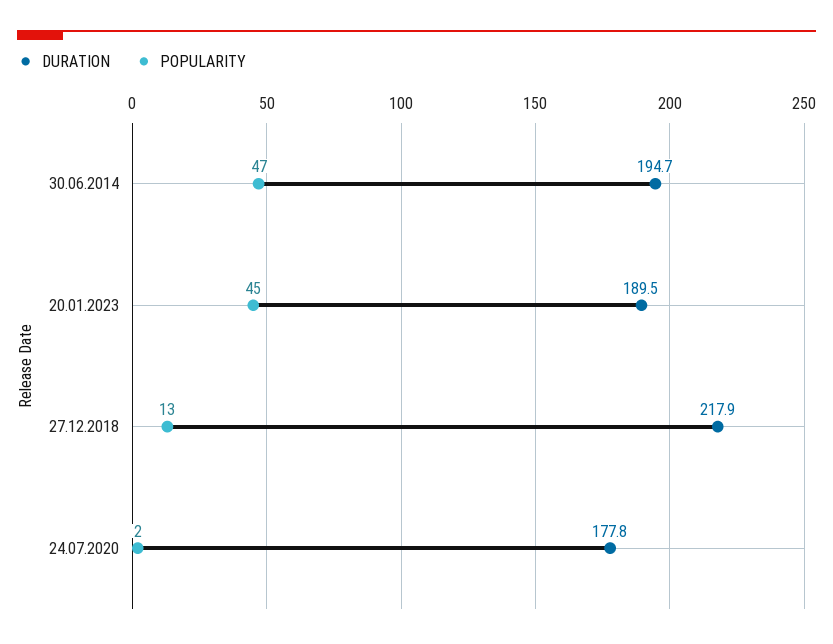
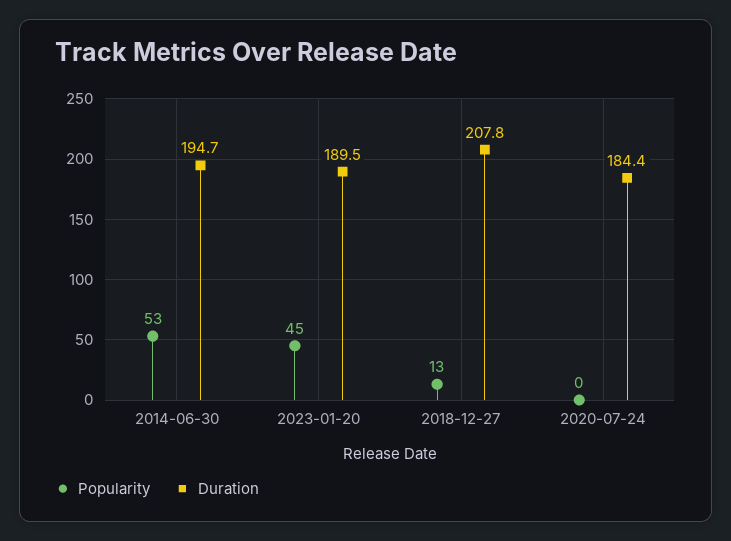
POPULARITY, 30.06.2014: 47 -> 53
DURATION, 27.12.2018: 217.9 -> 207.8
DURATION, 24.07.2020: 177.8 -> 184.4
POPULARITY, 24.07.2020: 2 -> 0

